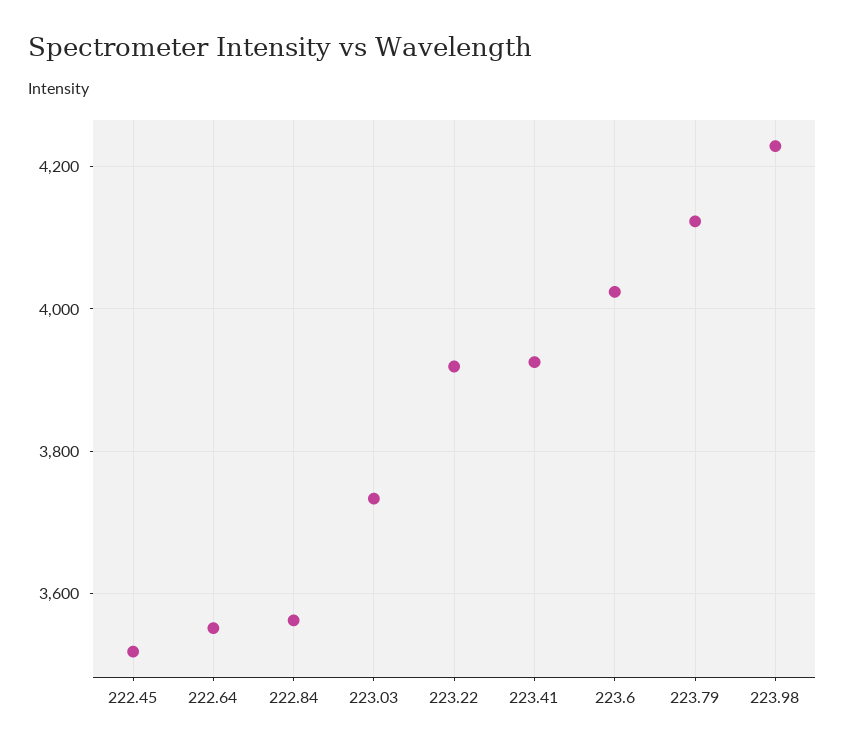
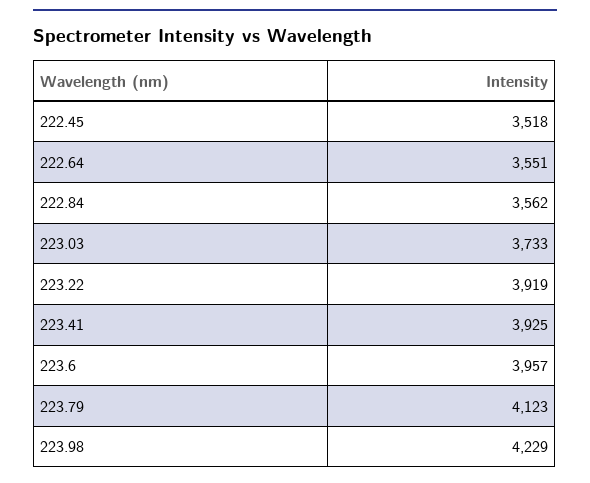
223.6: 4020 -> 3957

